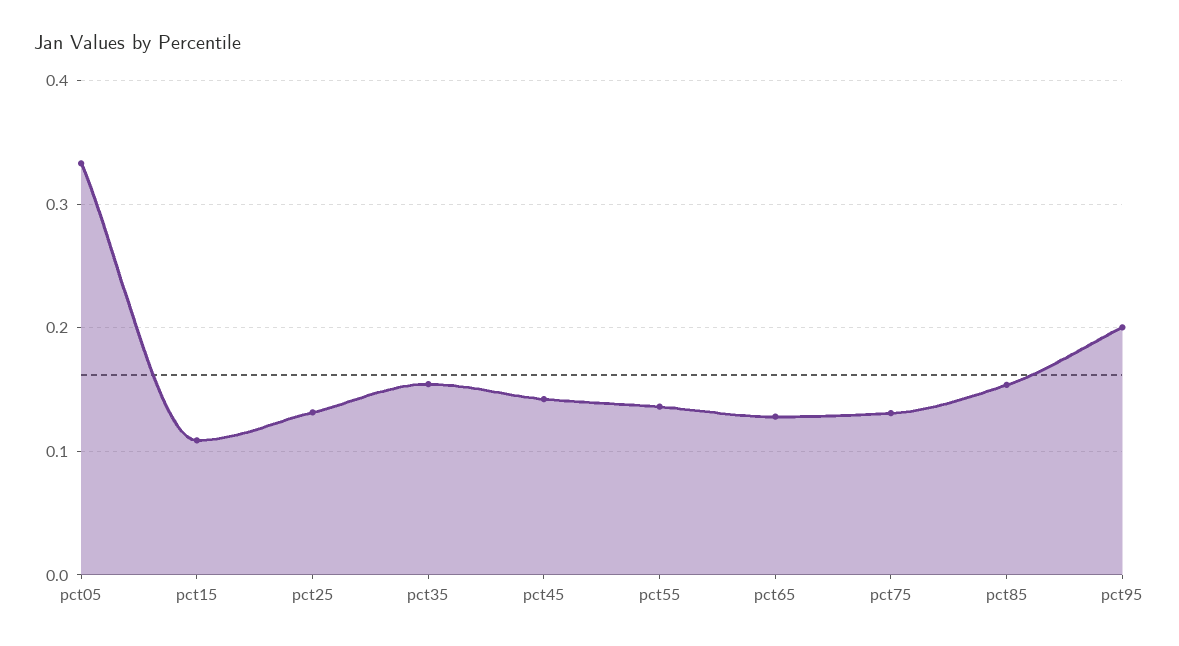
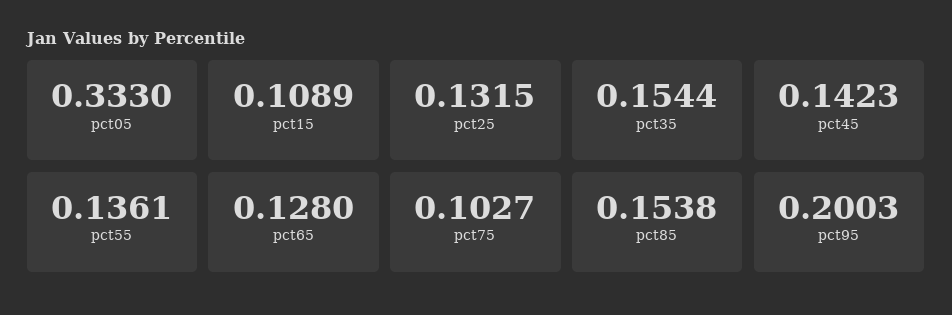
pct75: 0.13 -> 0.1027

